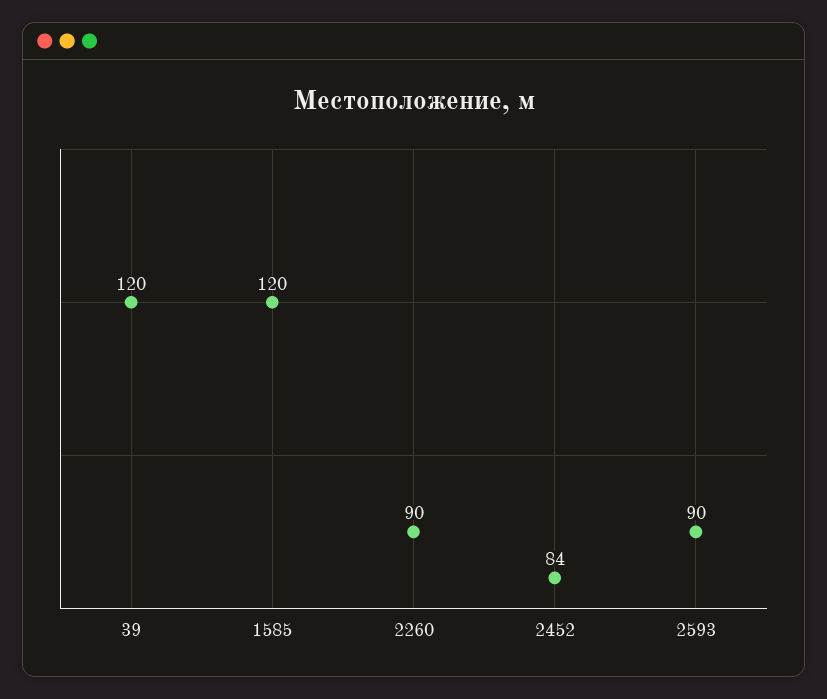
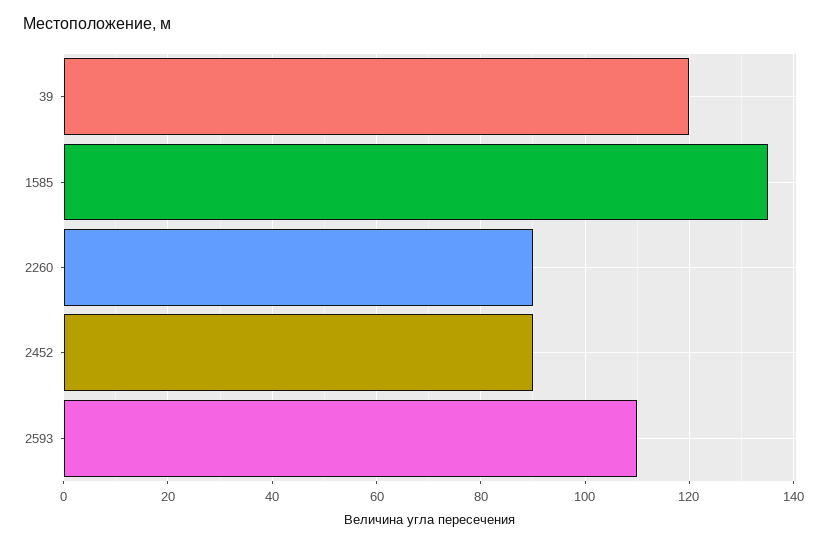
1585: 120 -> 135
2452: 84 -> 90
2593: 90 -> 110

